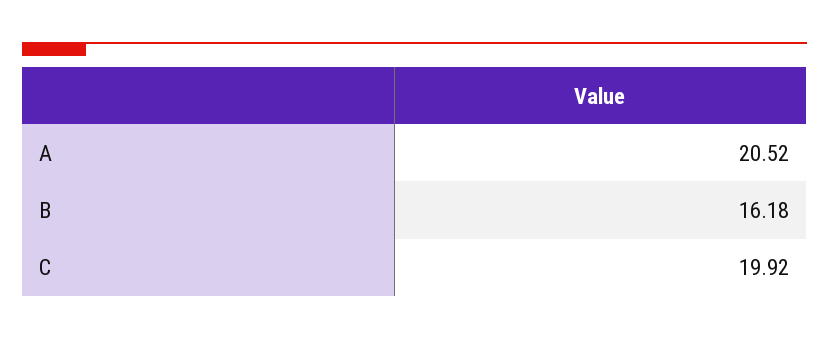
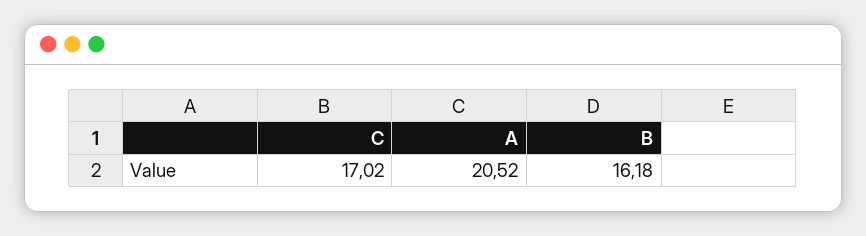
C: 19.92 -> 17.02

